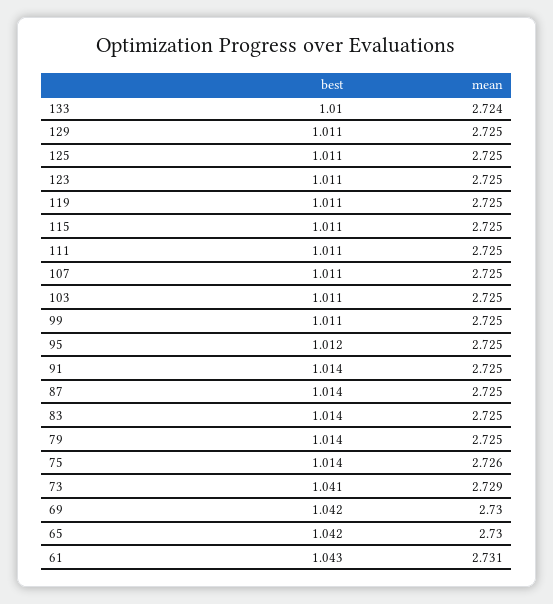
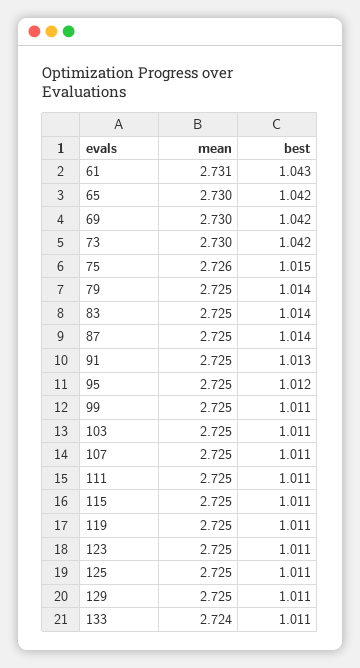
best, 133: 1.01 -> 1.011
best, 91: 1.014 -> 1.013
best, 75: 1.014 -> 1.015
best, 73: 1.041 -> 1.042
mean, 73: 2.729 -> 2.73

